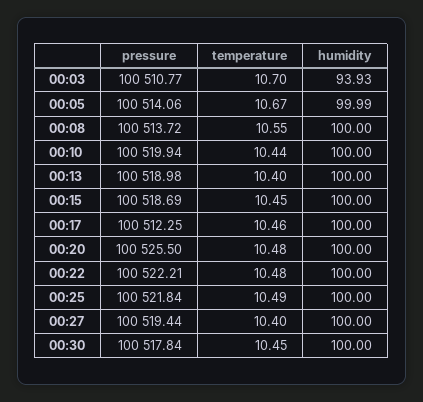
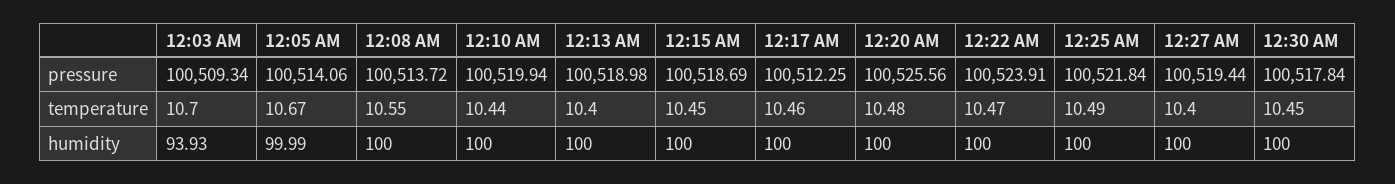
pressure, 00:03: 100510.77 -> 100509.34
pressure, 00:20: 100525.5 -> 100525.56
pressure, 00:22: 100522.21 -> 100523.91
temperature, 00:22: 10.48 -> 10.47

